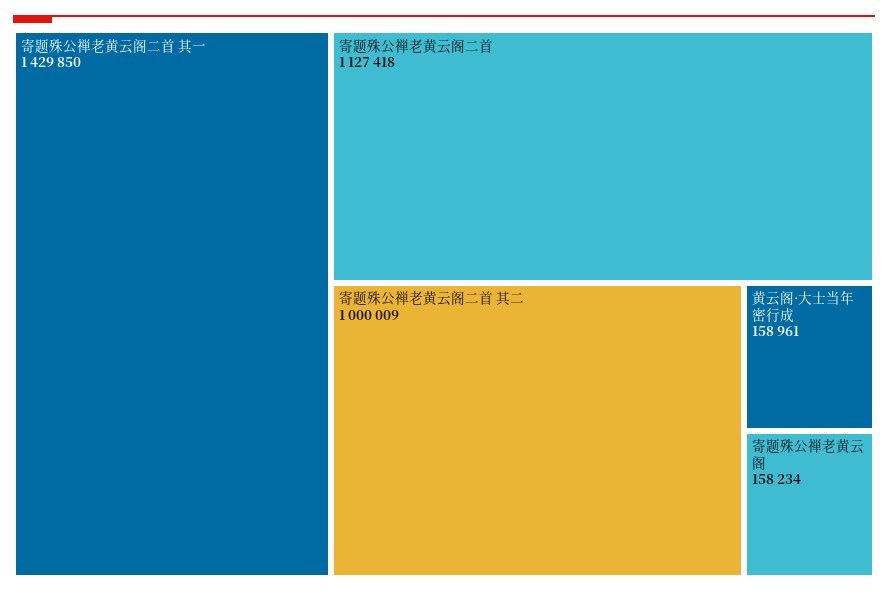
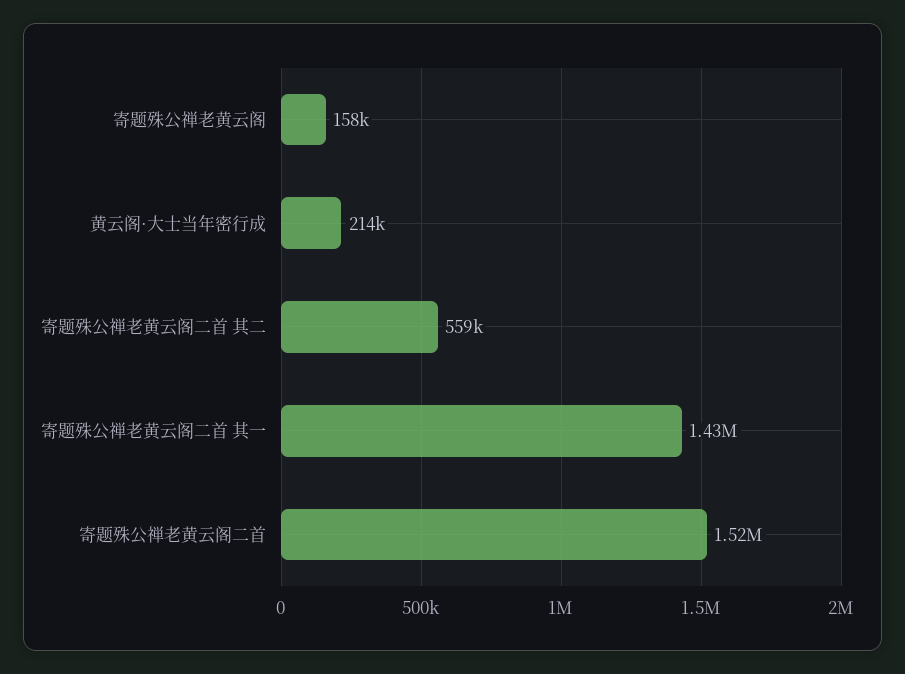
寄题殊公禅老黄云阁二首: 1127418 -> 1520000
寄题殊公禅老黄云阁二首 其二: 1000009 -> 559000
黄云阁·大士当年密行成: 158961 -> 214000

